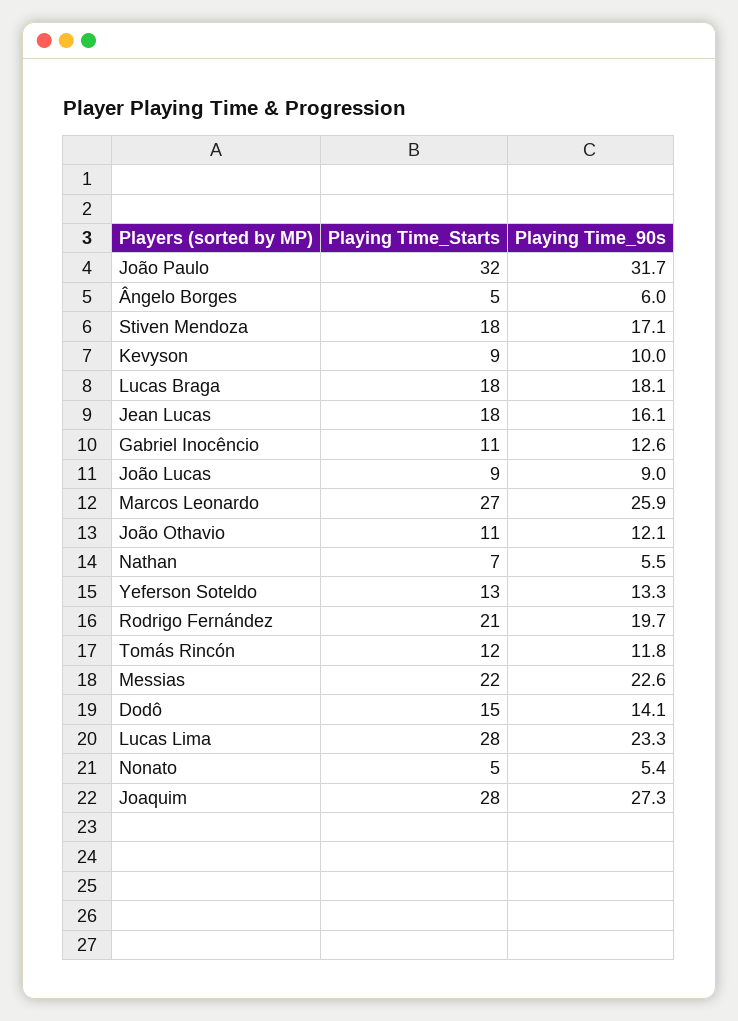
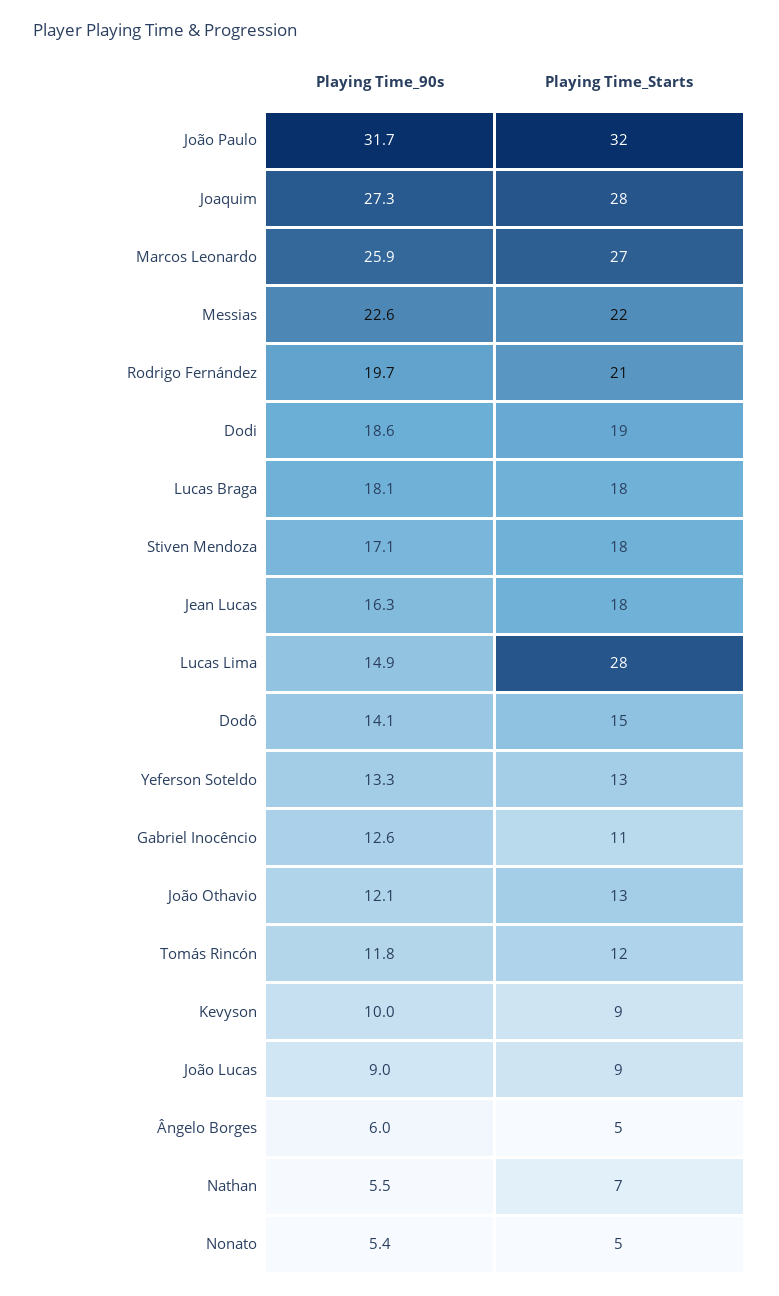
Playing Time_90s, Jean Lucas: 16.1 -> 16.3
Playing Time_Starts, João Othavio: 11 -> 13
Playing Time_90s, Lucas Lima: 23.3 -> 14.9
Playing Time_90s, Dodi: none -> 18.6
Playing Time_Starts, Dodi: none -> 19

